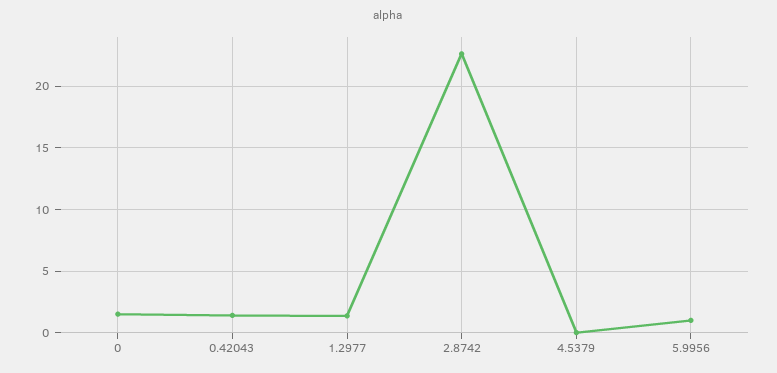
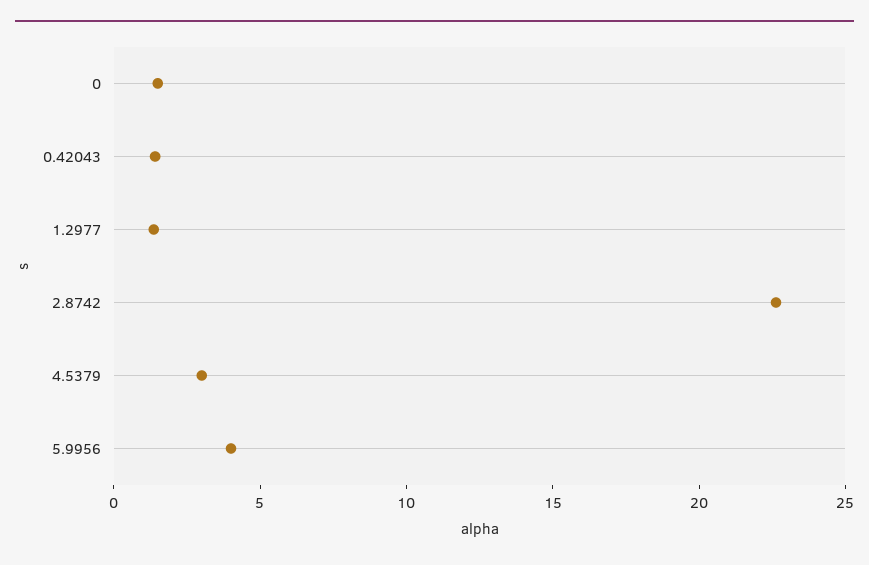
4.5379: 0 -> 3
5.9956: 1 -> 4

